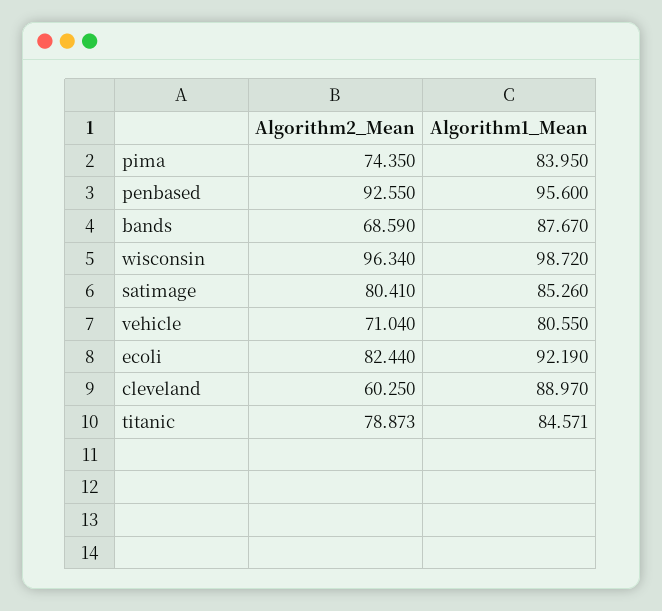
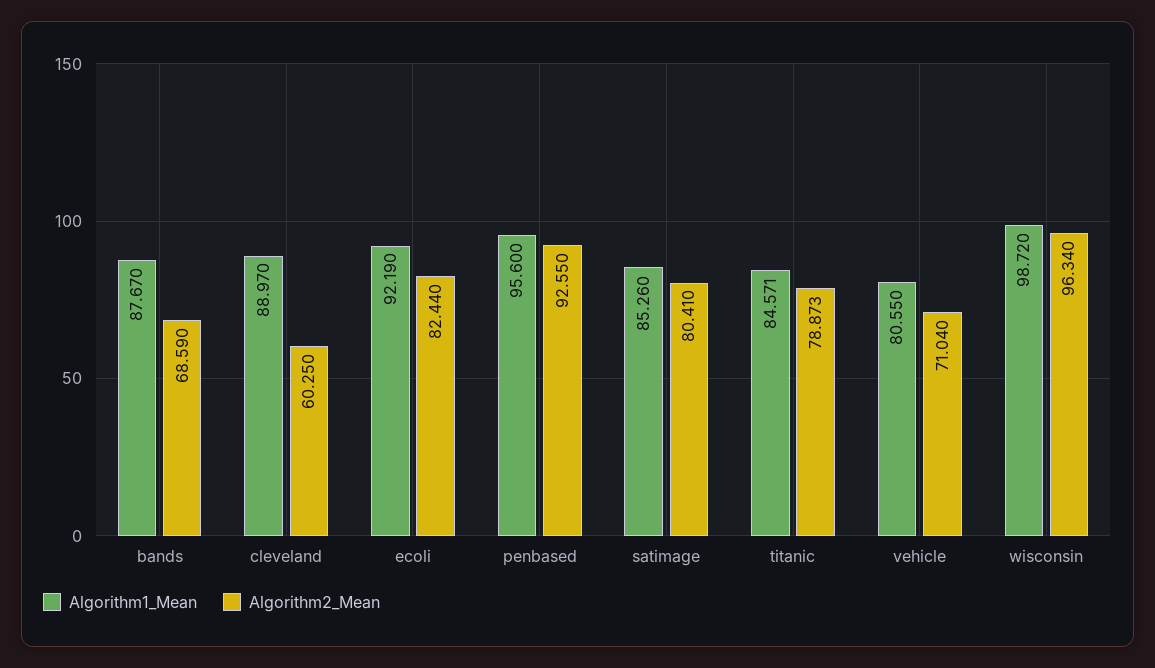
Algorithm2_Mean, pima: 74.35 -> none
Algorithm1_Mean, pima: 83.95 -> none

